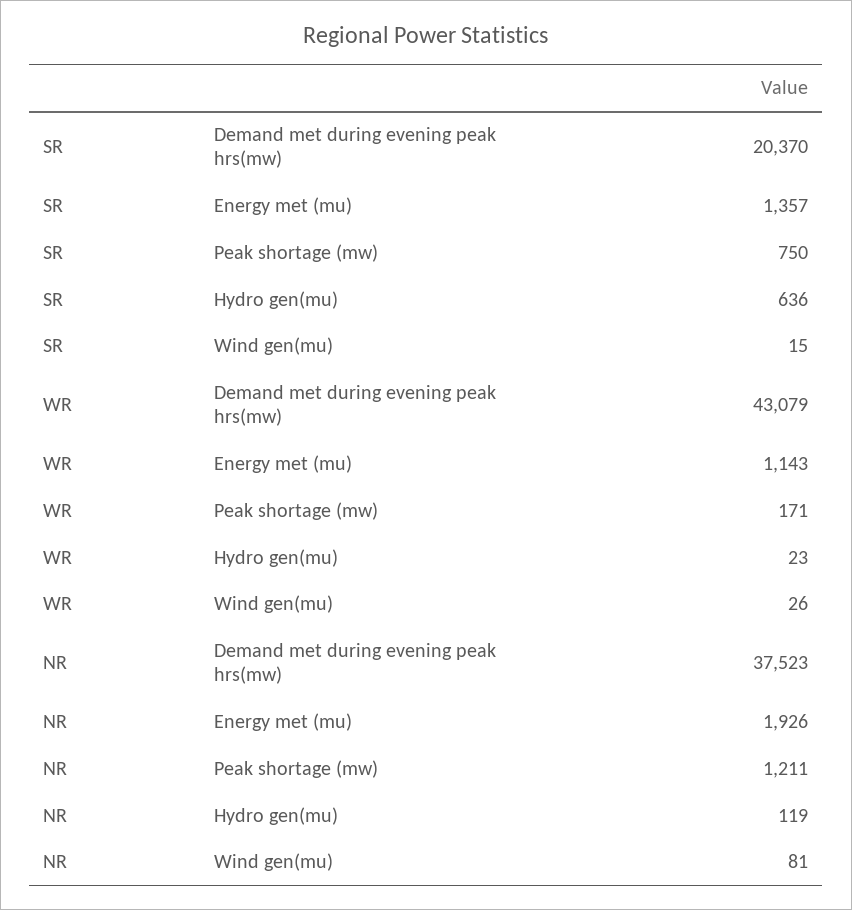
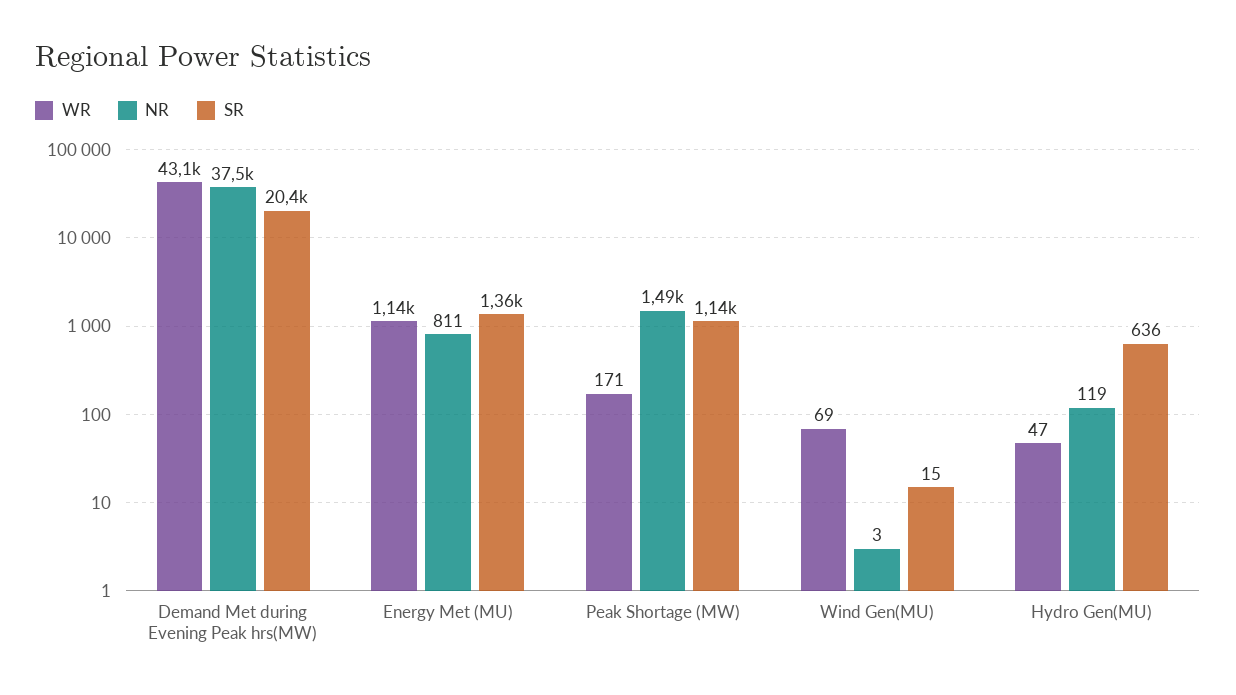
SR, Peak shortage (mw): 750 -> 1140
WR, Hydro gen(mu): 23 -> 47
WR, Wind gen(mu): 26 -> 69
NR, Energy met (mu): 1926 -> 811
NR, Peak shortage (mw): 1211 -> 1490
NR, Wind gen(mu): 81 -> 3

